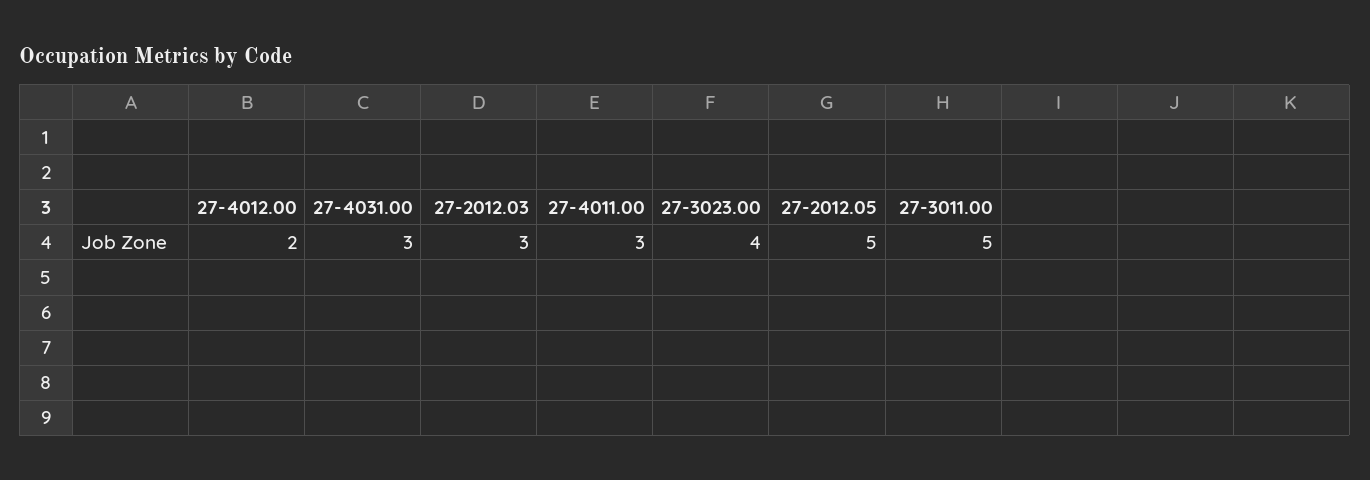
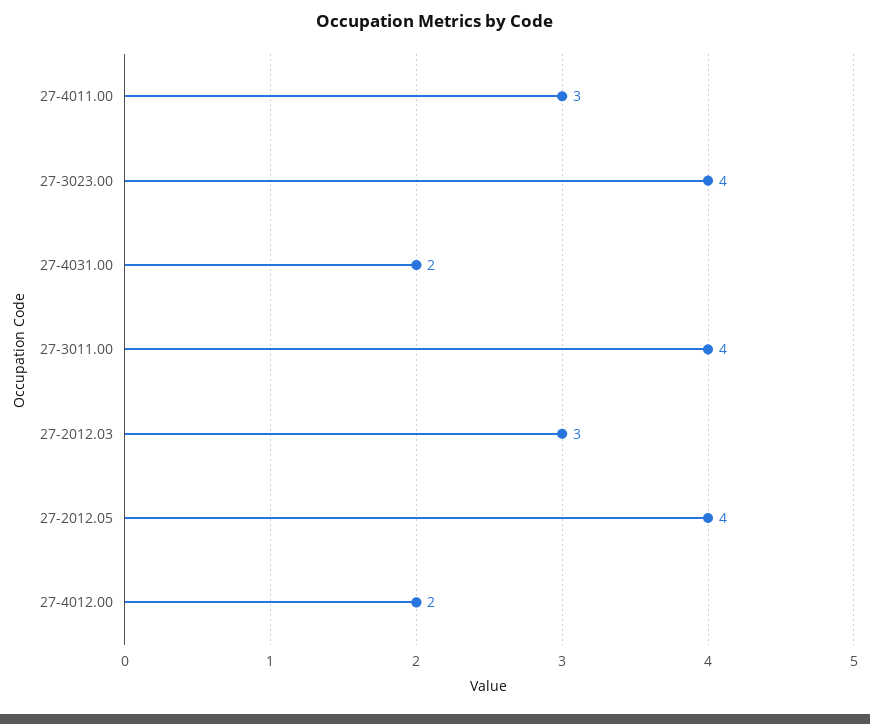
27-4031.00: 3 -> 2
27-2012.05: 5 -> 4
27-3011.00: 5 -> 4

